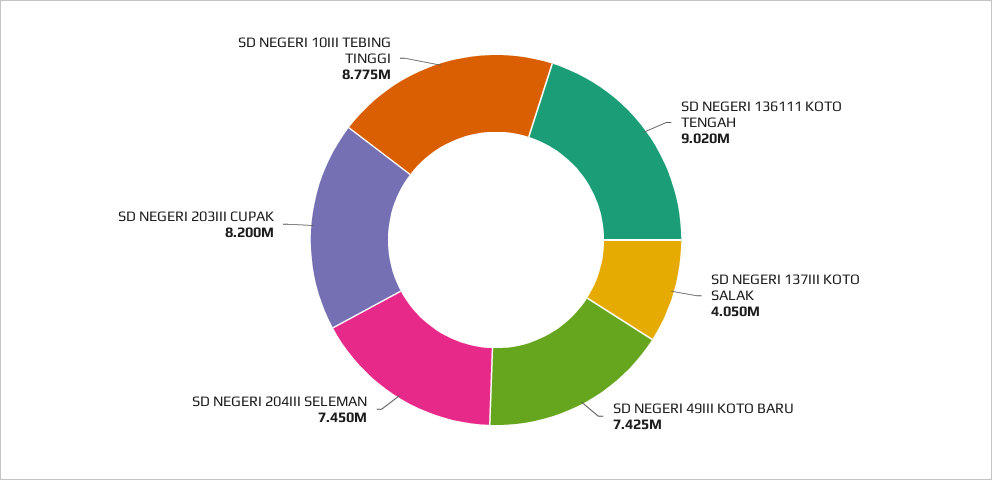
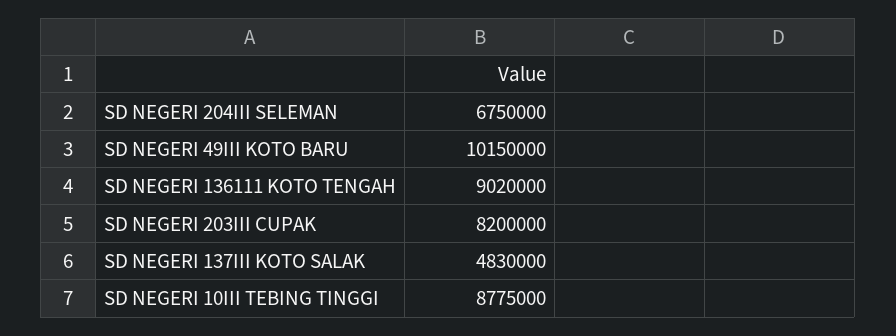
SD NEGERI 137III KOTO SALAK: 4050000 -> 4830000
SD NEGERI 49III KOTO BARU: 7425000 -> 10150000
SD NEGERI 204III SELEMAN: 7450000 -> 6750000

